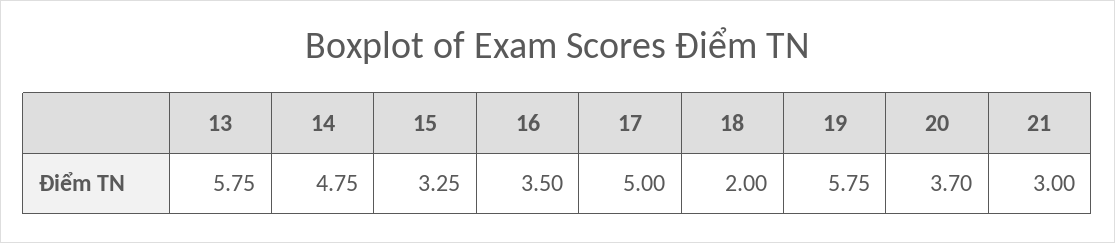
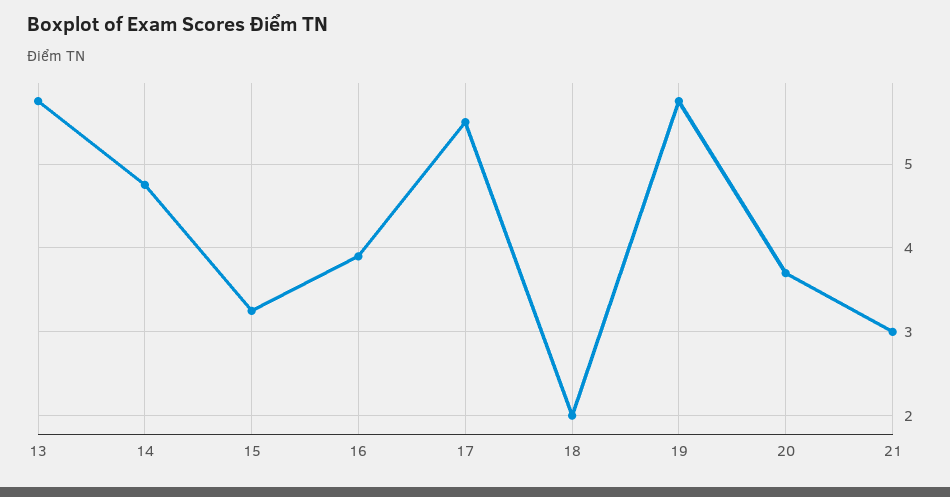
16: 3.5 -> 3.9
17: 5 -> 5.5

